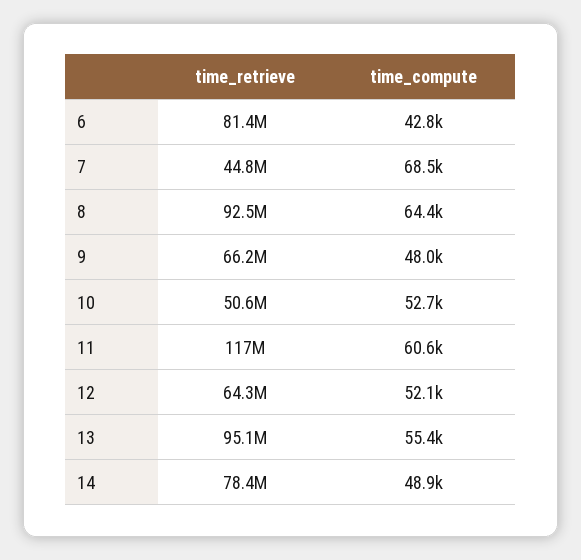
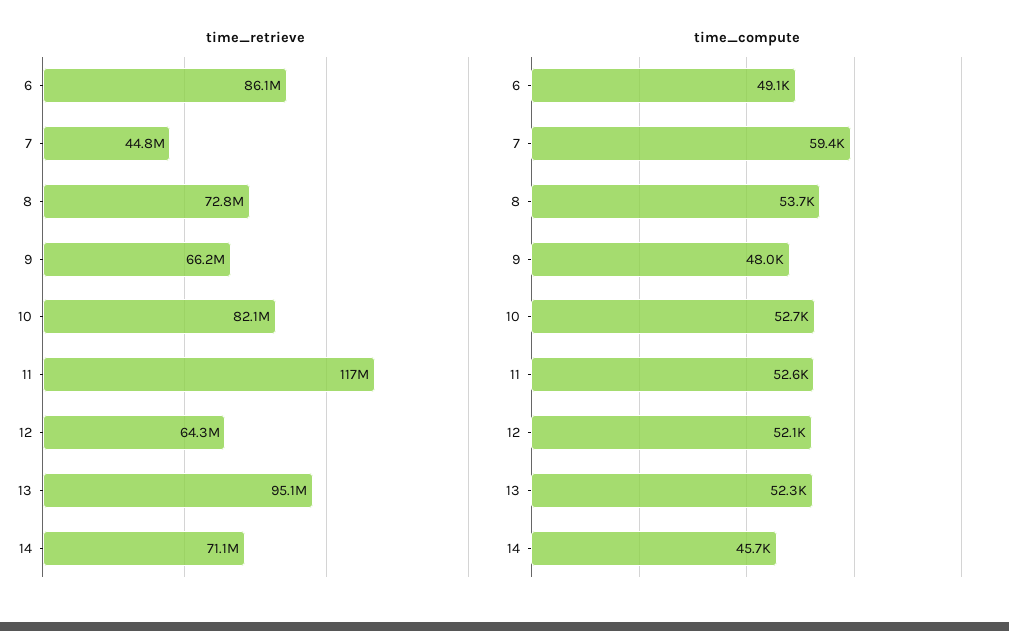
time_retrieve, 6: 81400000 -> 86100000
time_compute, 6: 42800 -> 49100
time_compute, 7: 68500 -> 59400
time_retrieve, 8: 92500000 -> 72800000
time_compute, 8: 64400 -> 53700
time_retrieve, 10: 50600000 -> 82100000
time_compute, 11: 60600 -> 52600
time_compute, 13: 55400 -> 52300
time_retrieve, 14: 78400000 -> 71100000
time_compute, 14: 48900 -> 45700

